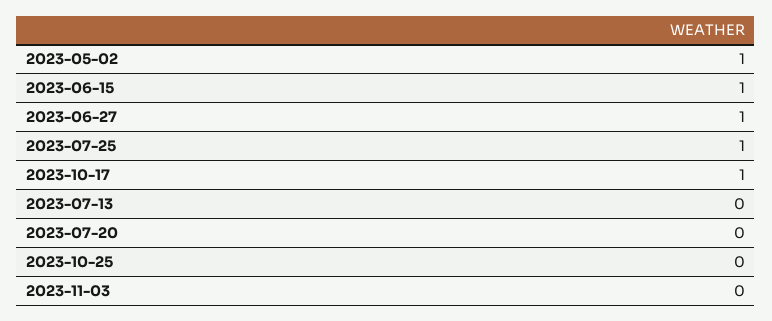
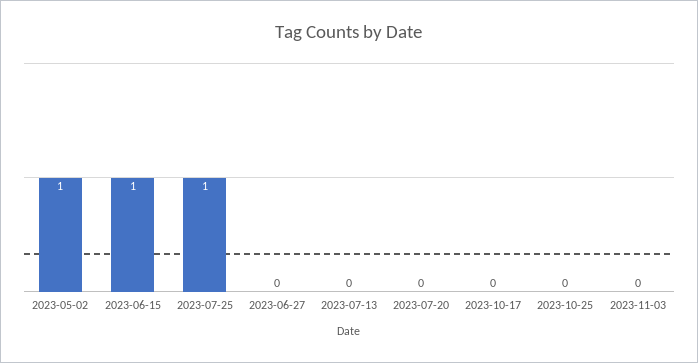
2023-06-27: 1 -> 0
2023-10-17: 1 -> 0

